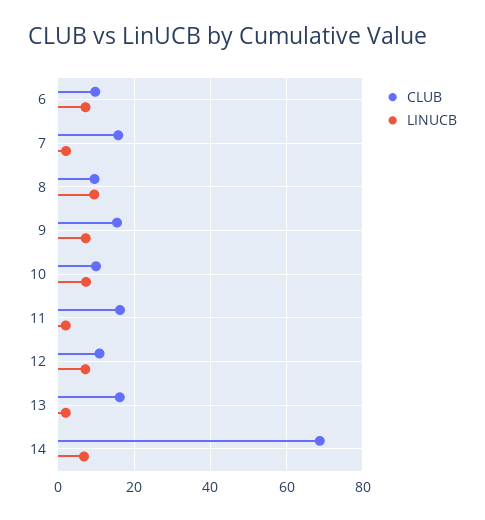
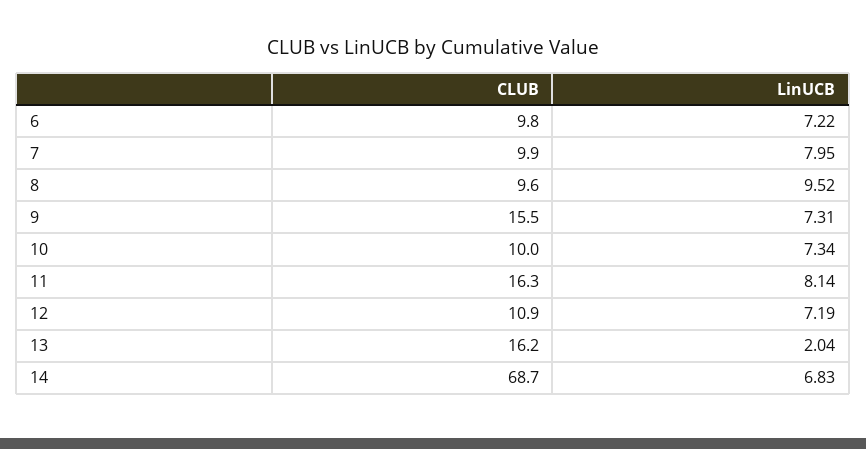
CLUB, 7: 16 -> 9.9
LINUCB, 7: 2 -> 7.95
LINUCB, 11: 2 -> 8.14

